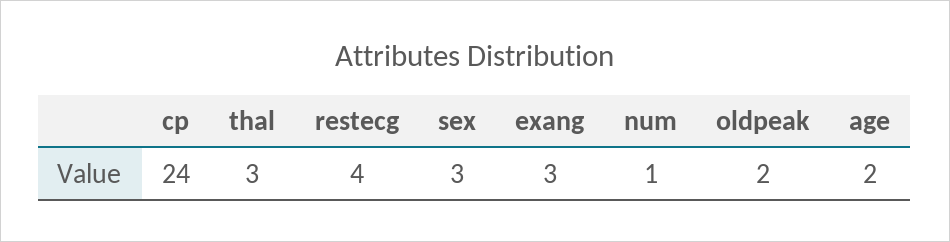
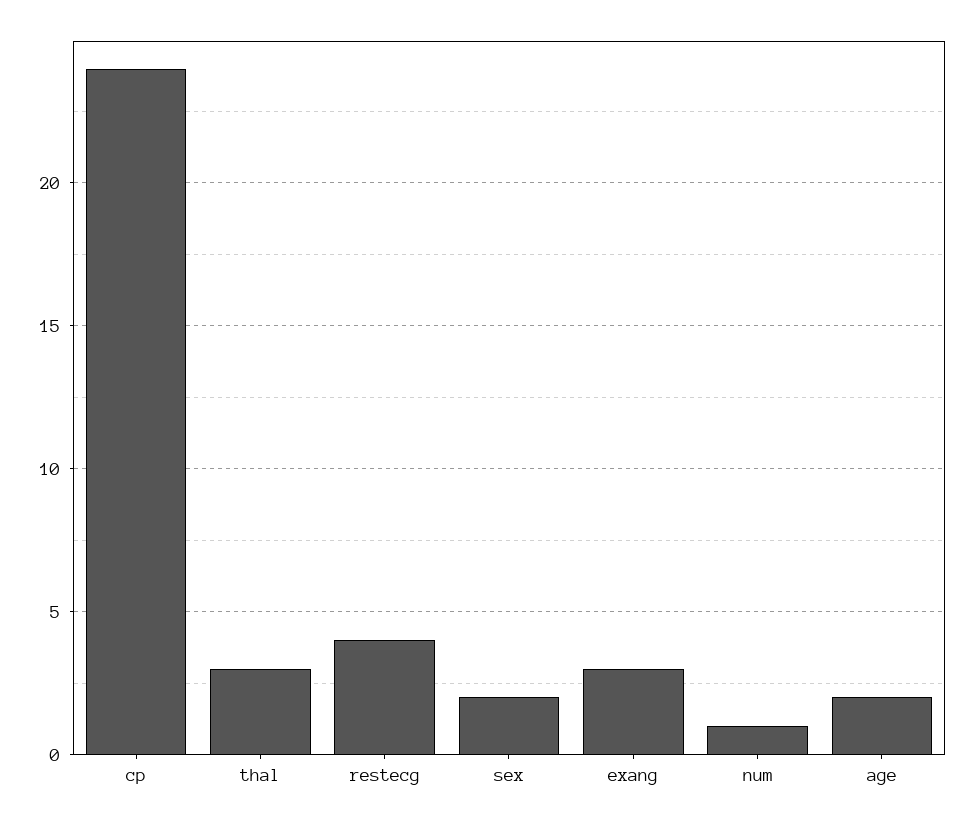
sex: 3 -> 2
oldpeak: 2 -> none

